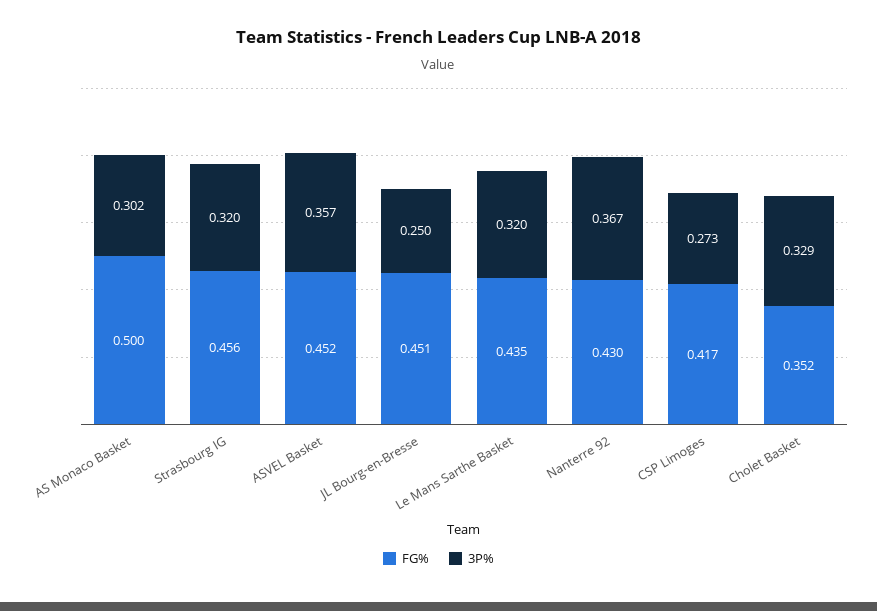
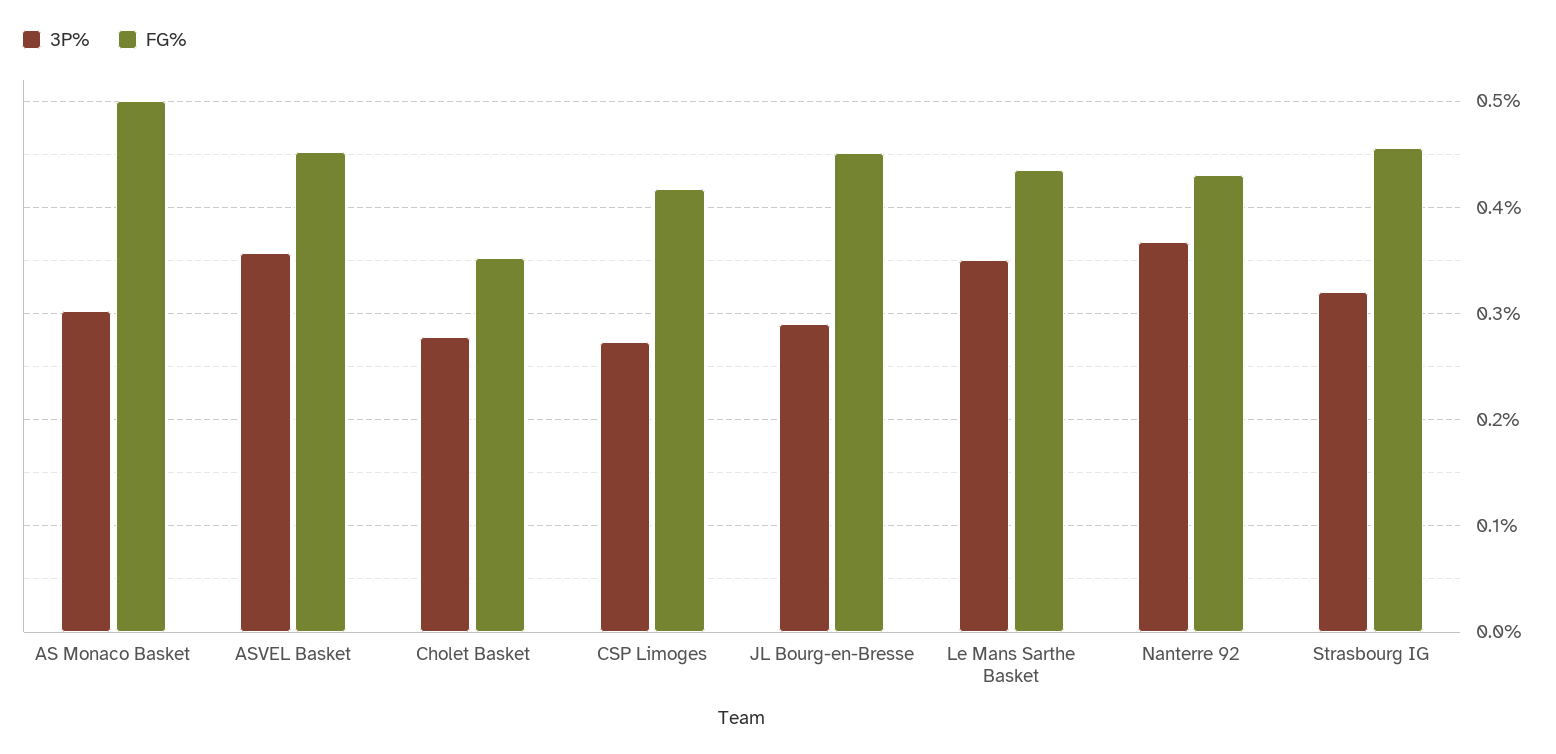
3P%, JL Bourg-en-Bresse: 0.25 -> 0.29
3P%, Le Mans Sarthe Basket: 0.32 -> 0.35
3P%, Cholet Basket: 0.329 -> 0.28

